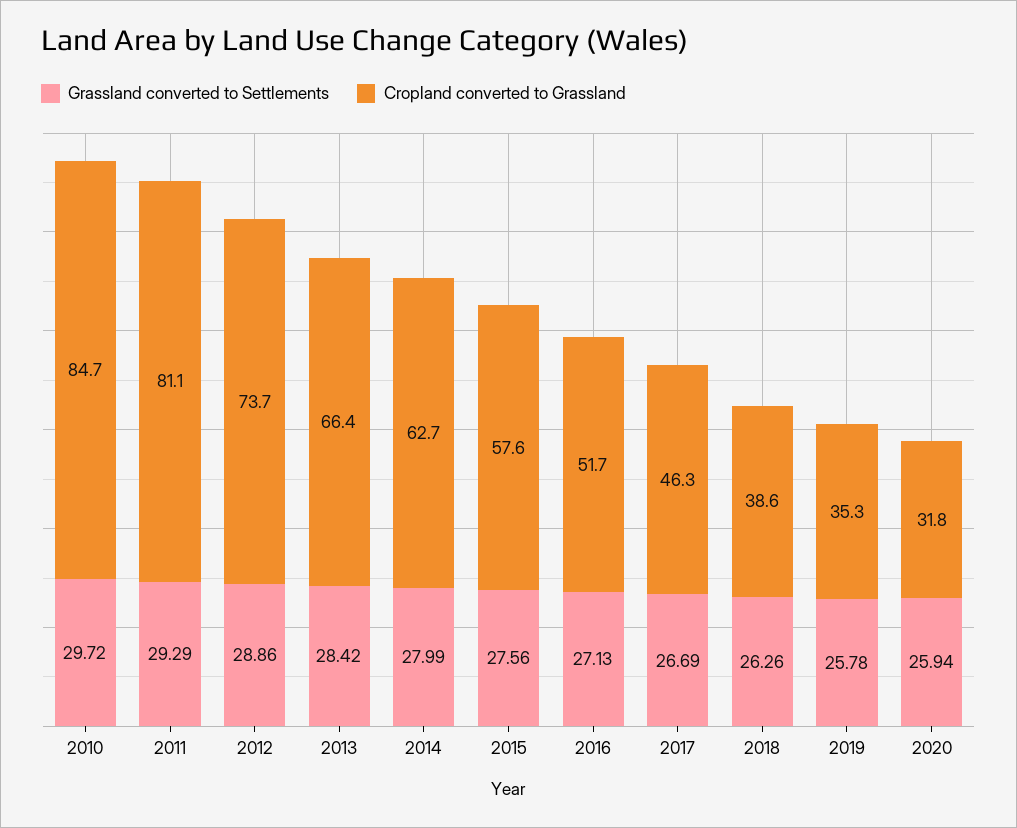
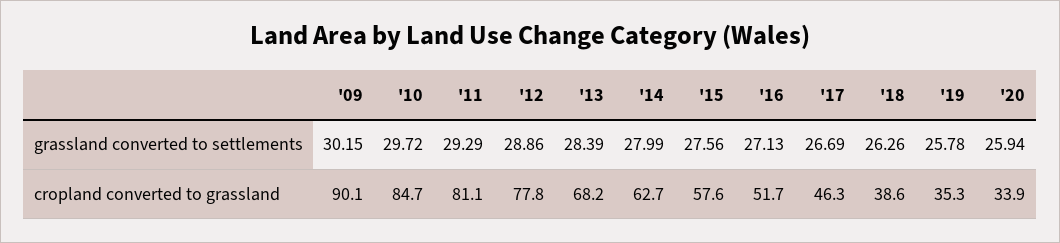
Cropland converted to Grassland, 2012: 73.7 -> 77.8
Grassland converted to Settlements, 2013: 28.42 -> 28.39
Cropland converted to Grassland, 2013: 66.4 -> 68.2
Cropland converted to Grassland, 2020: 31.8 -> 33.9
Grassland converted to Settlements, '09: none -> 30.15
Cropland converted to Grassland, '09: none -> 90.1

